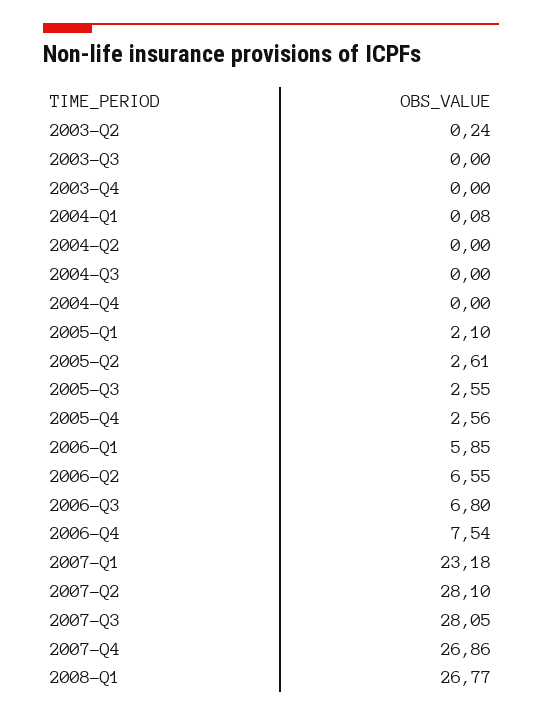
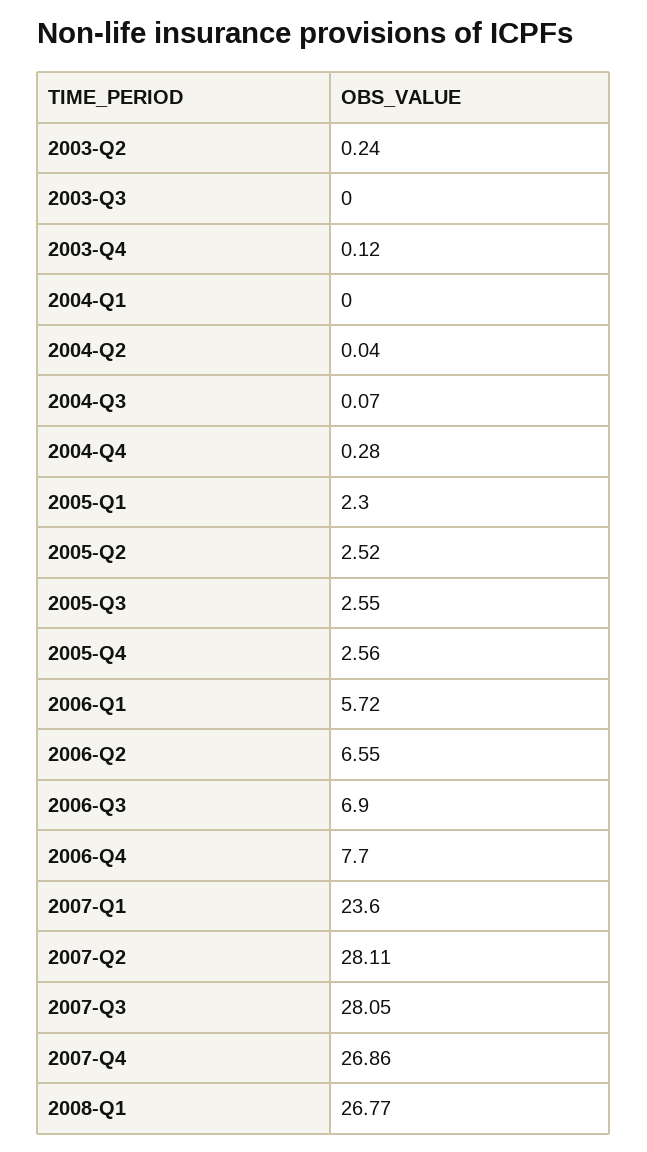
2003-Q4: 0 -> 0.12
2004-Q1: 0.08 -> 0
2004-Q2: 0 -> 0.04
2004-Q3: 0 -> 0.07
2004-Q4: 0 -> 0.28
2005-Q1: 2.1 -> 2.3
2005-Q2: 2.61 -> 2.52
2006-Q1: 5.85 -> 5.72
2006-Q3: 6.8 -> 6.9
2006-Q4: 7.54 -> 7.7
2007-Q1: 23.18 -> 23.6
2007-Q2: 28.1 -> 28.11

